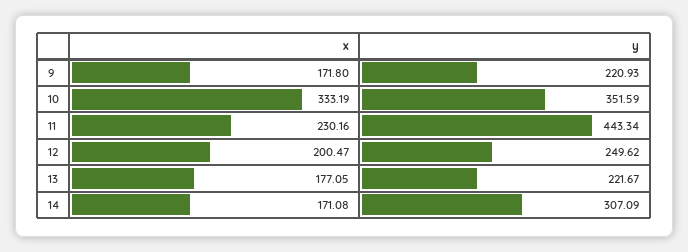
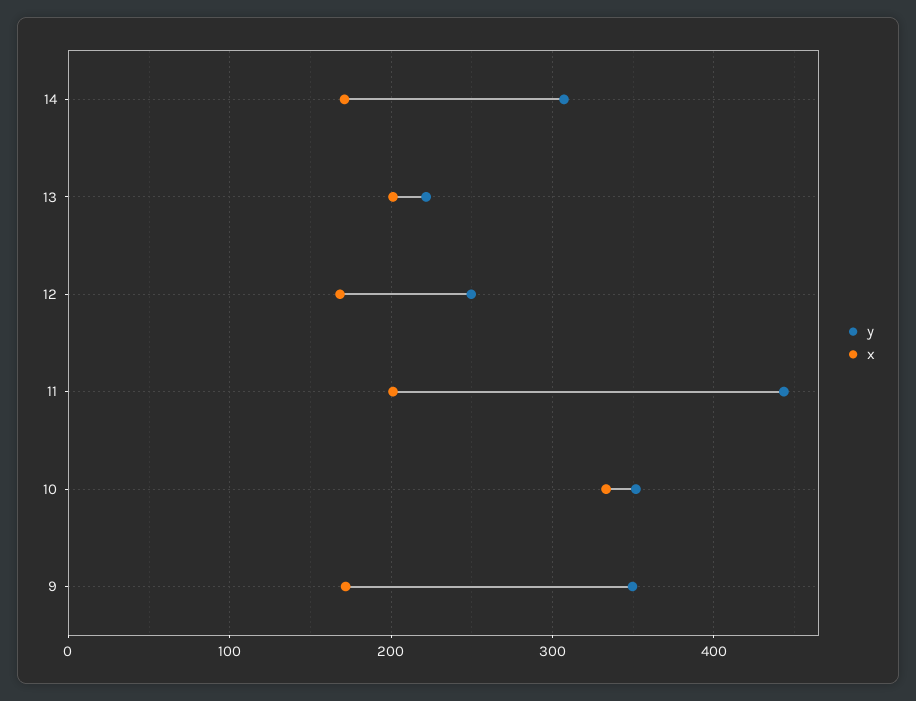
y, 9: 220.93 -> 350
x, 11: 230.16 -> 200
x, 12: 200.47 -> 170
x, 13: 177.05 -> 200

